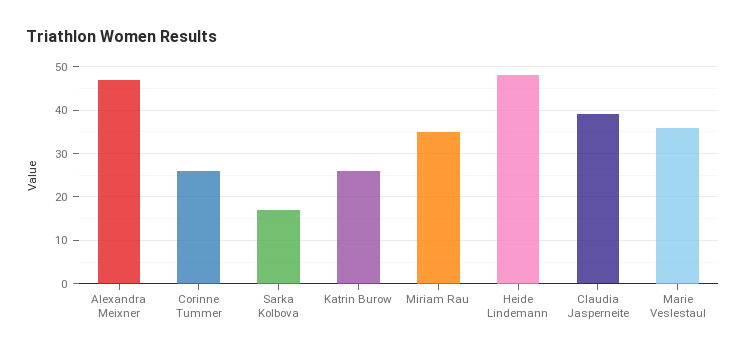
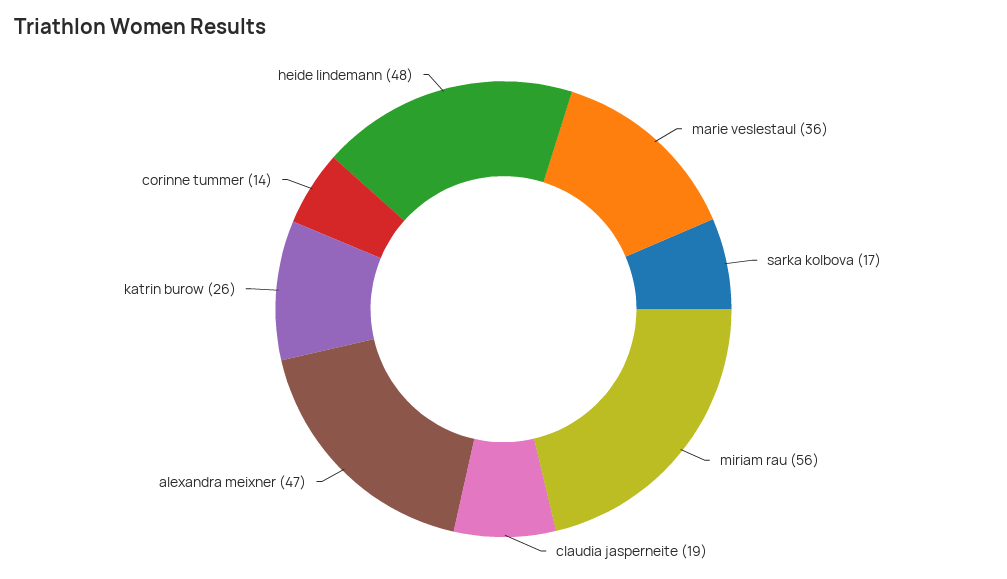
Corinne Tummer: 25 -> 14
Miriam Rau: 35 -> 56
Claudia Jasperneite: 40 -> 19

